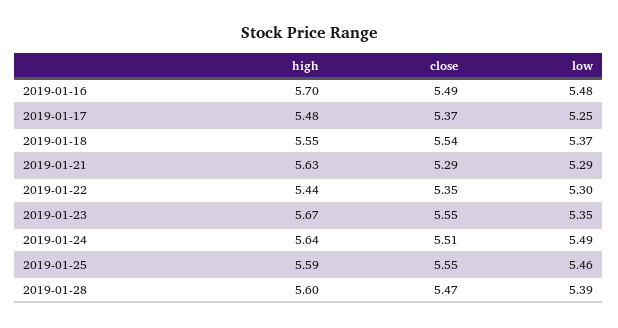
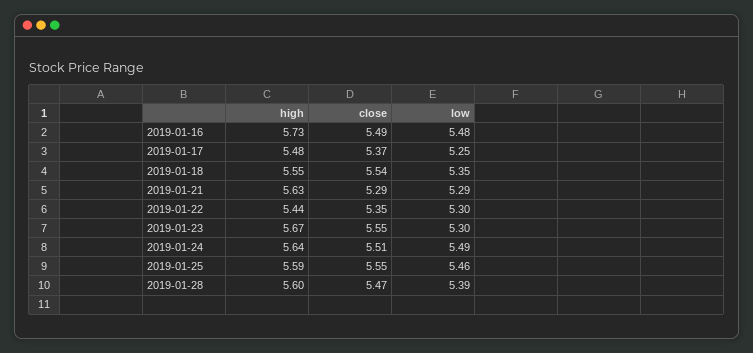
high, 2019-01-16: 5.7 -> 5.73
low, 2019-01-18: 5.37 -> 5.35
low, 2019-01-23: 5.35 -> 5.3

